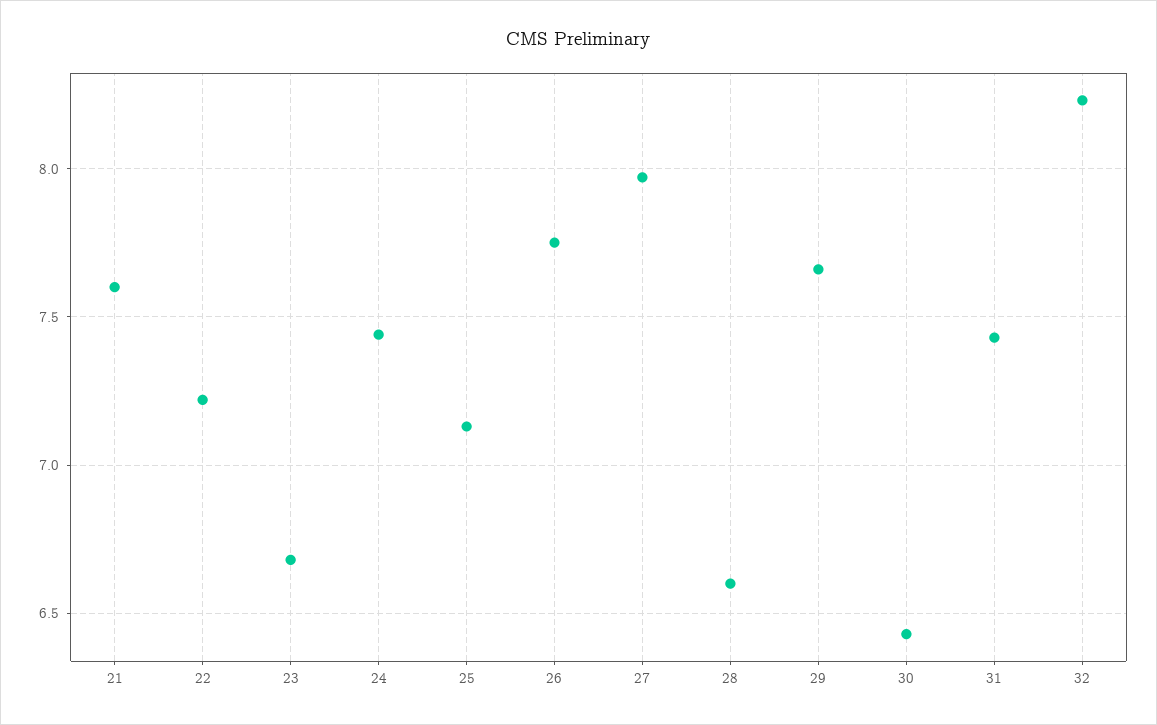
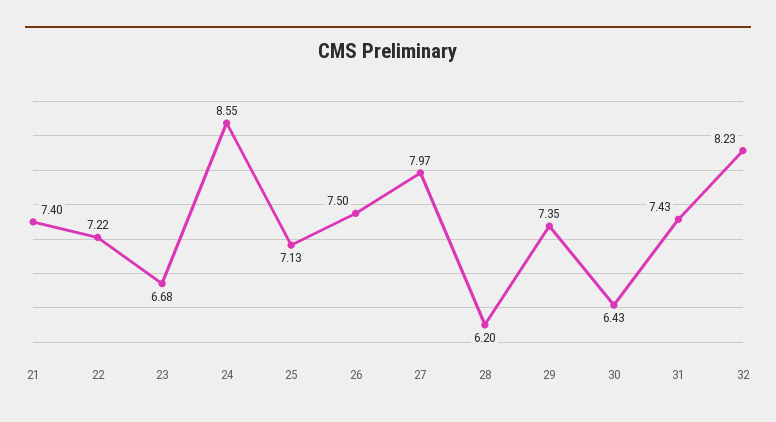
21: 7.6 -> 7.4
24: 7.45 -> 8.55
26: 7.75 -> 7.5
28: 6.6 -> 6.2
29: 7.65 -> 7.35

